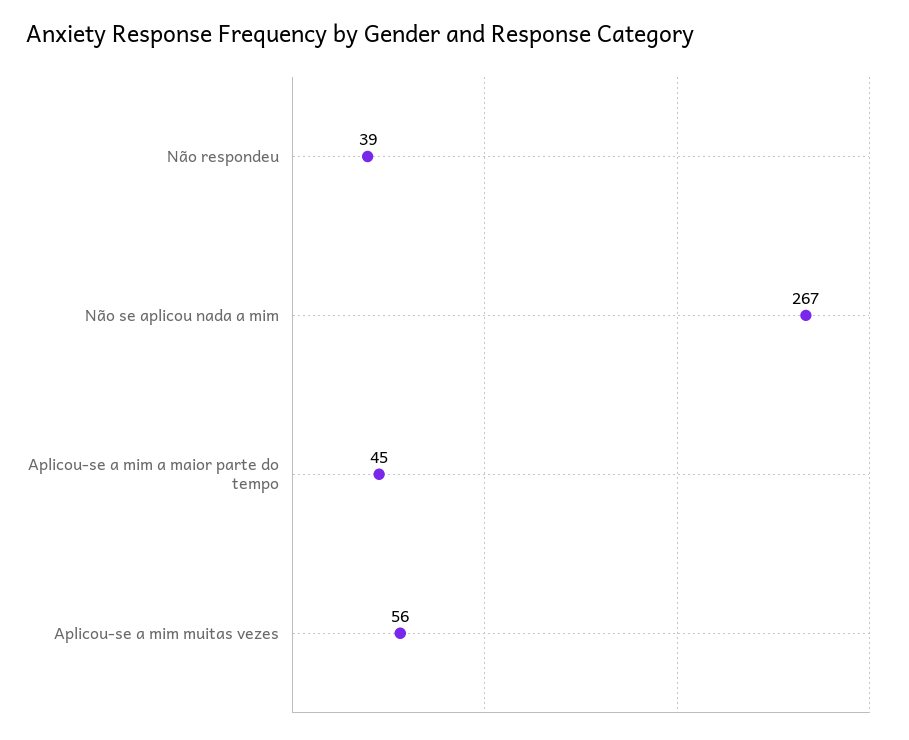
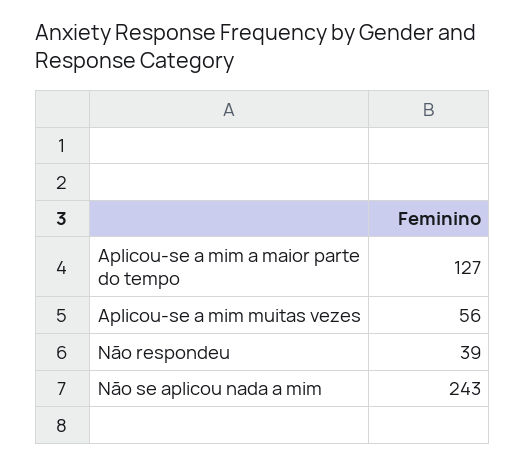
Não se aplicou nada a mim: 267 -> 243
Aplicou-se a mim a maior parte do tempo: 45 -> 127

